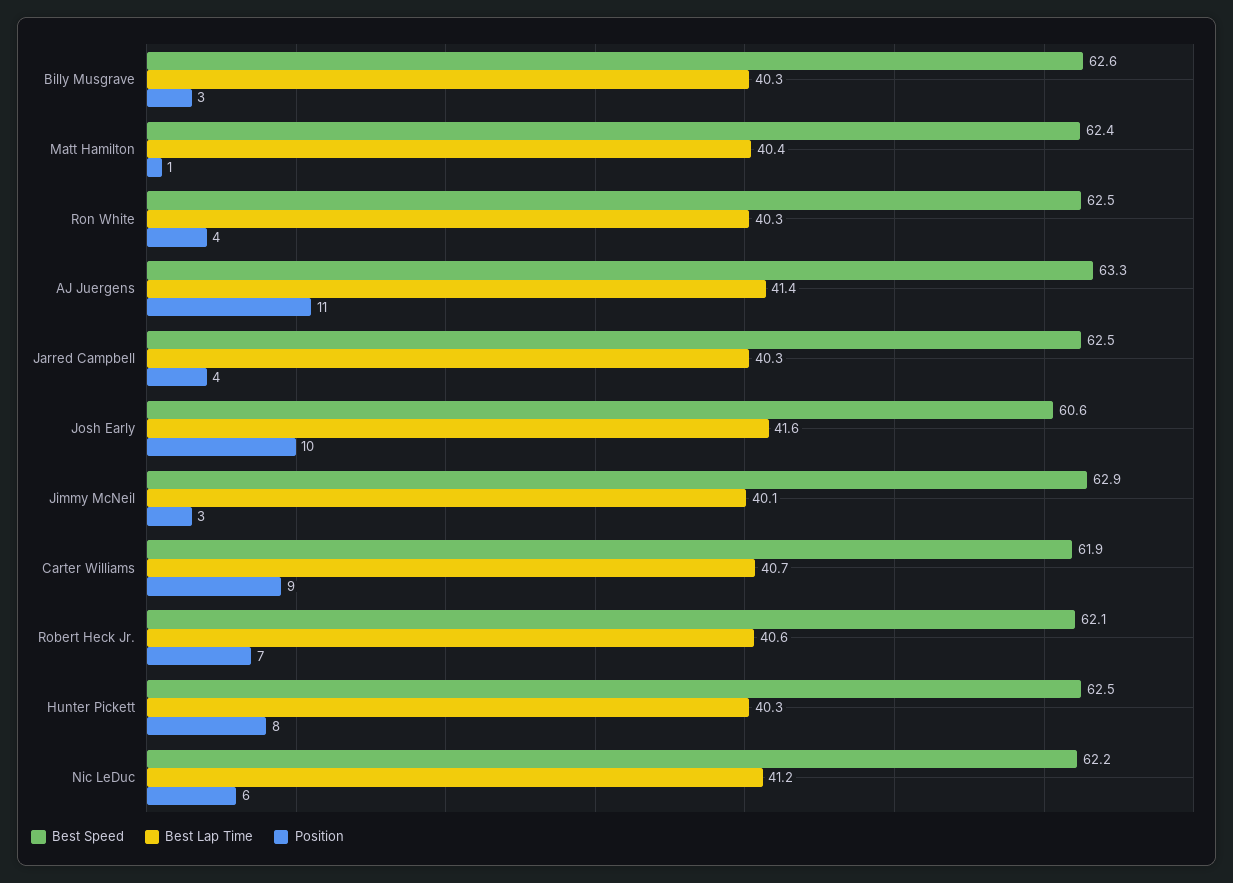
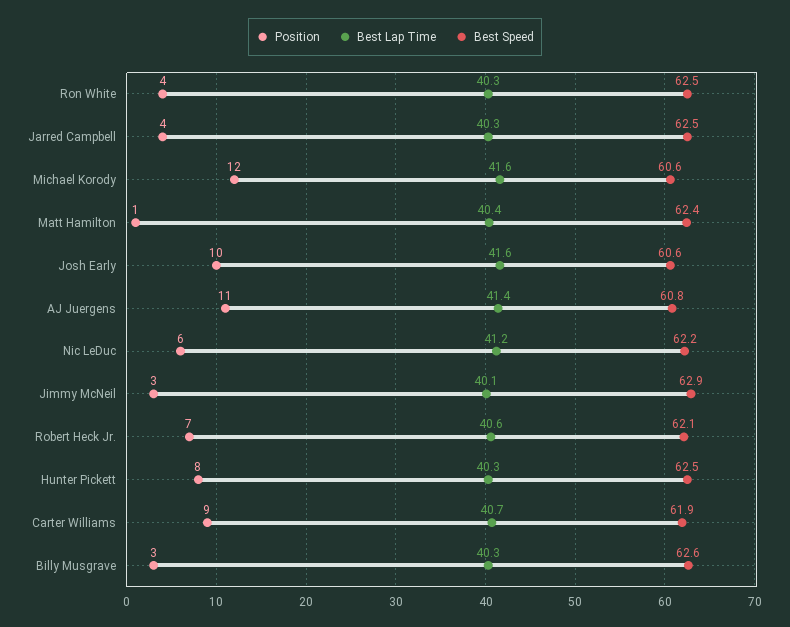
Best Speed, AJ Juergens: 63.3 -> 60.8
Position, Michael Korody: none -> 12
Best Lap Time, Michael Korody: none -> 41.6
Best Speed, Michael Korody: none -> 60.6

